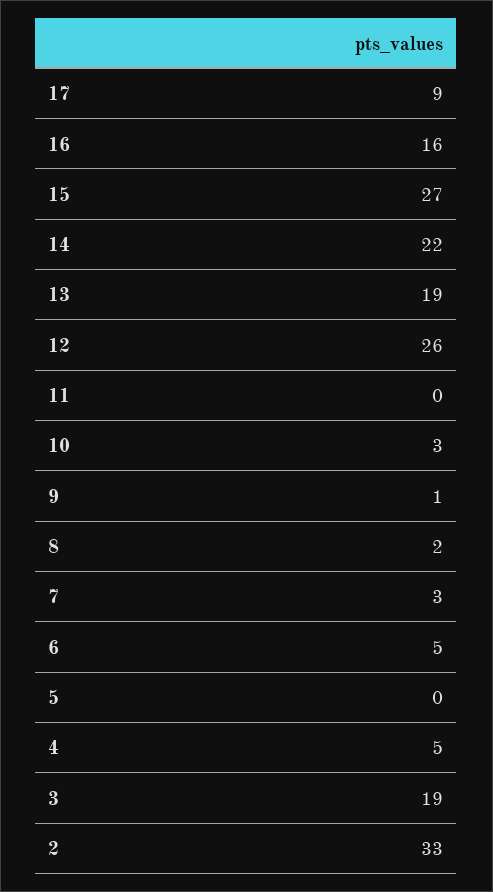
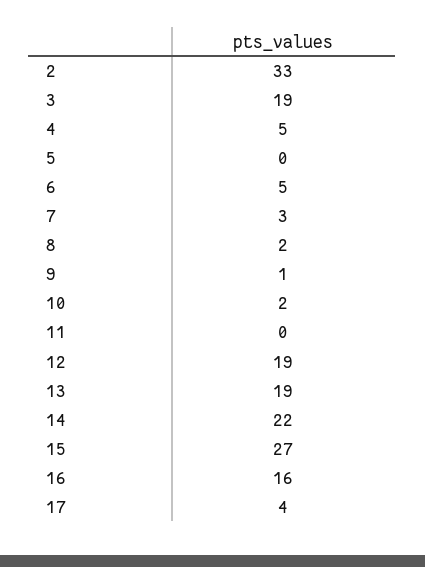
17: 9 -> 4
12: 26 -> 19
10: 3 -> 2

